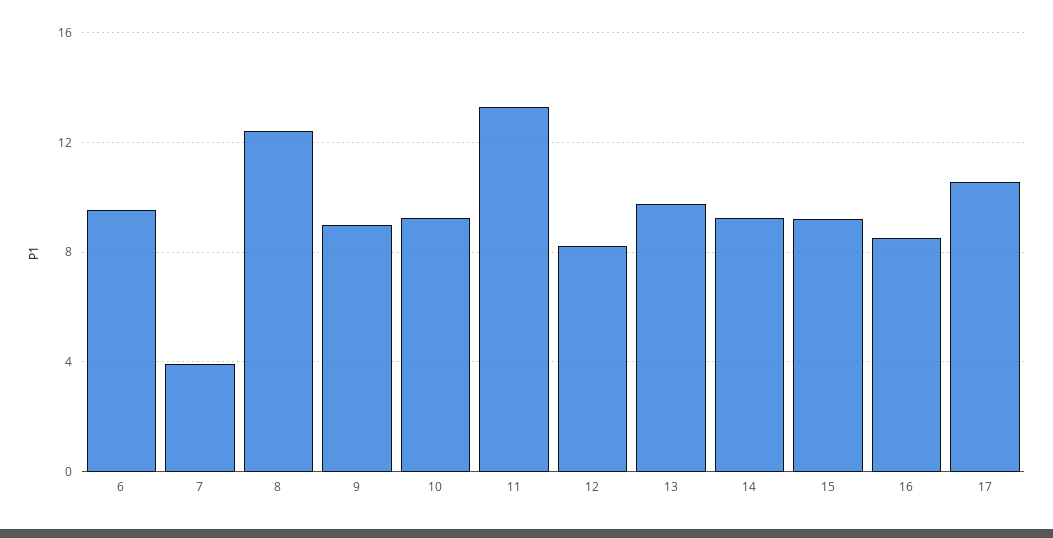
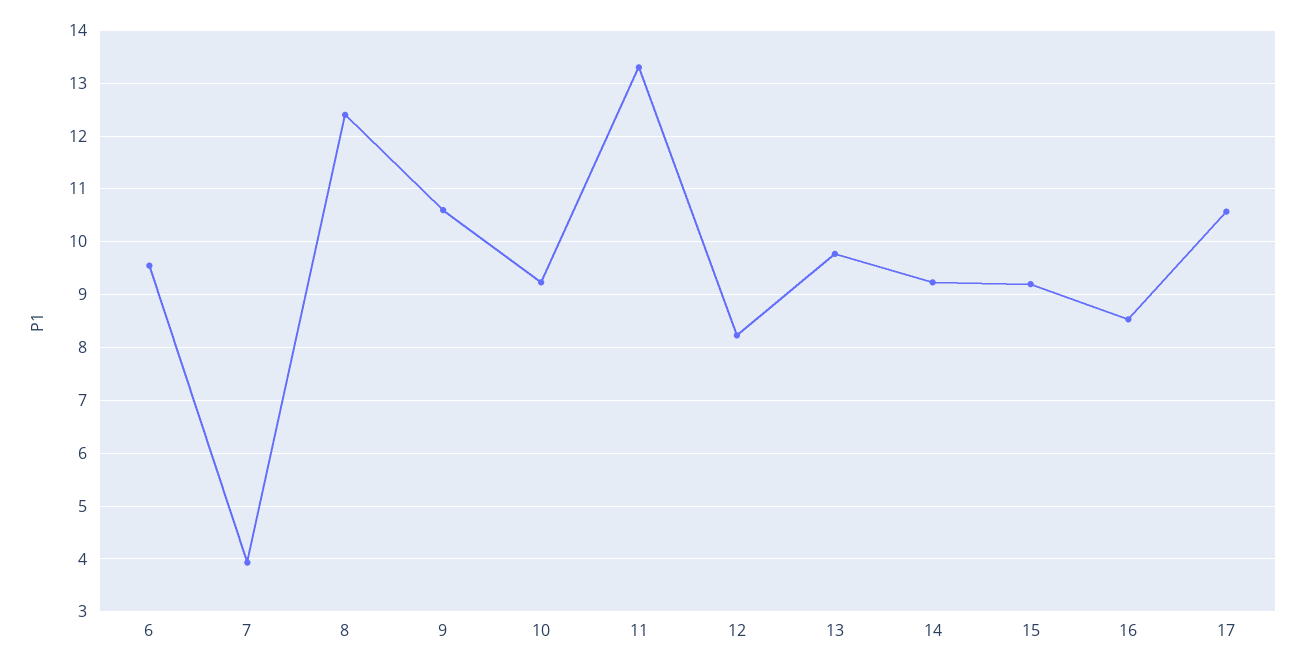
9: 9 -> 10.6

